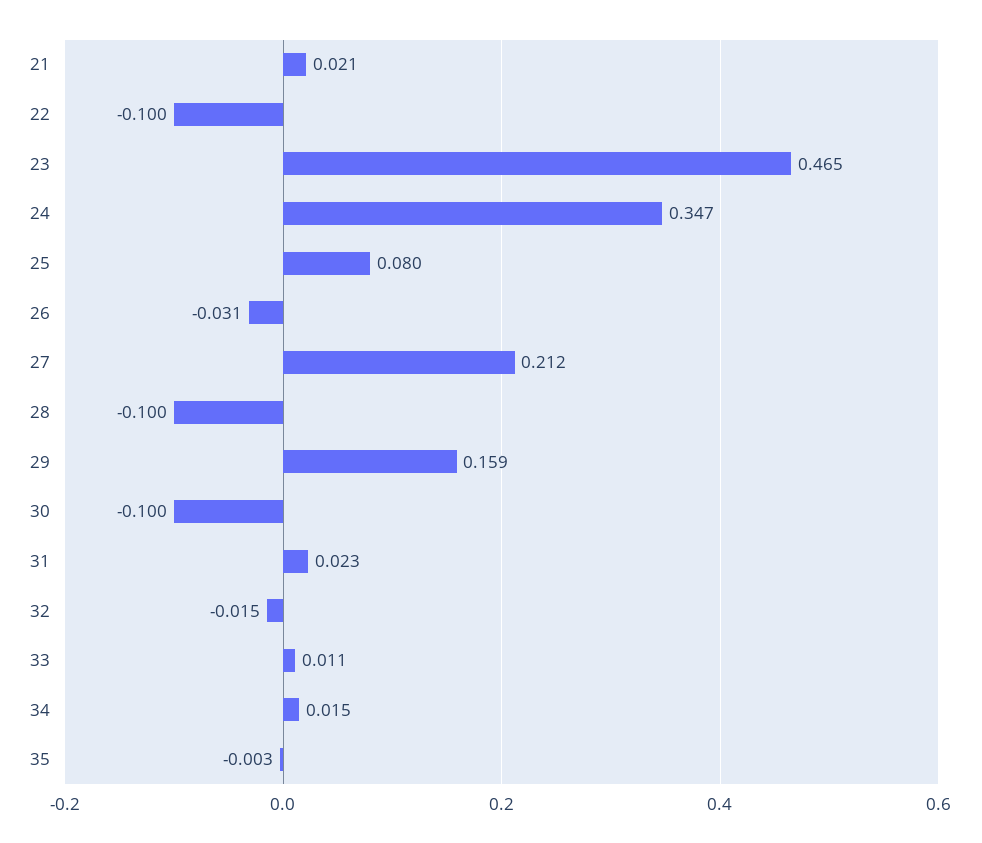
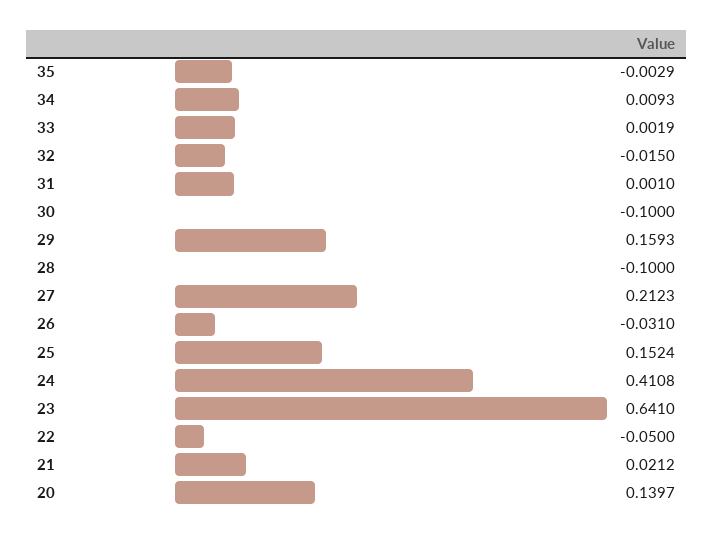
22: -0.1 -> -0.05
23: 0.465 -> 0.641
24: 0.347 -> 0.4108
25: 0.08 -> 0.1524
31: 0.023 -> 0.001
33: 0.011 -> 0.0019
34: 0.015 -> 0.0093
20: none -> 0.1397

